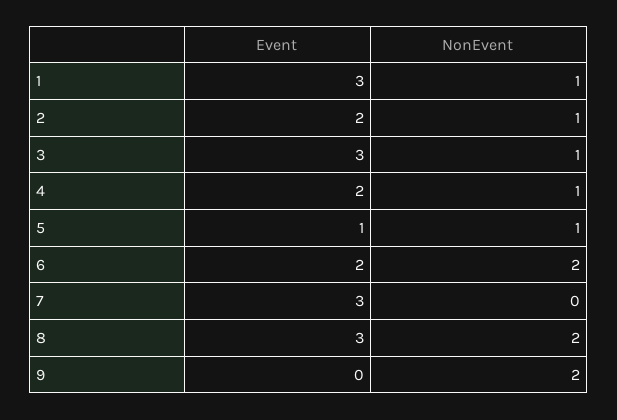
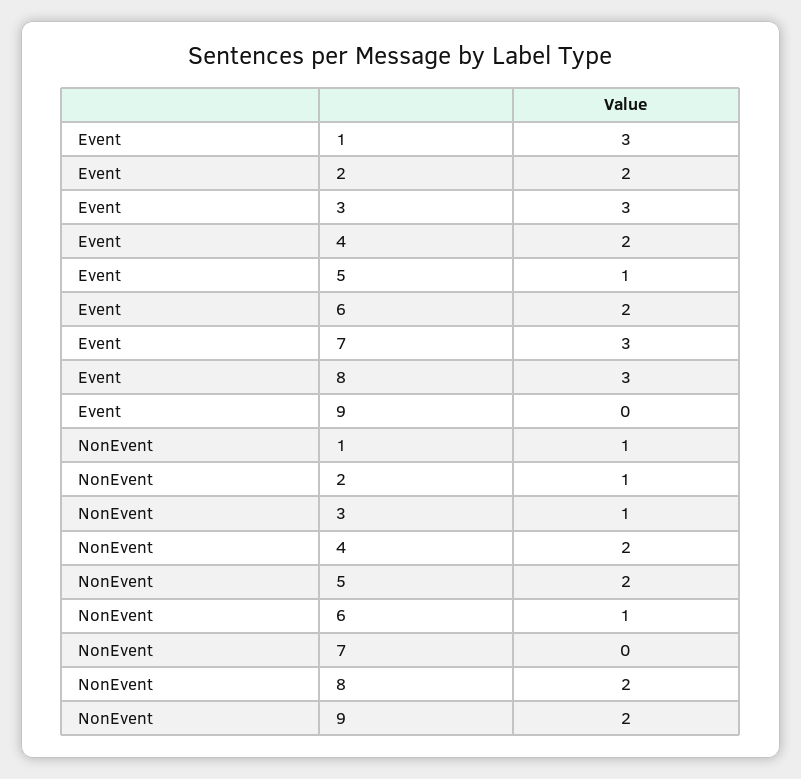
NonEvent, 4: 1 -> 2
NonEvent, 5: 1 -> 2
NonEvent, 6: 2 -> 1

